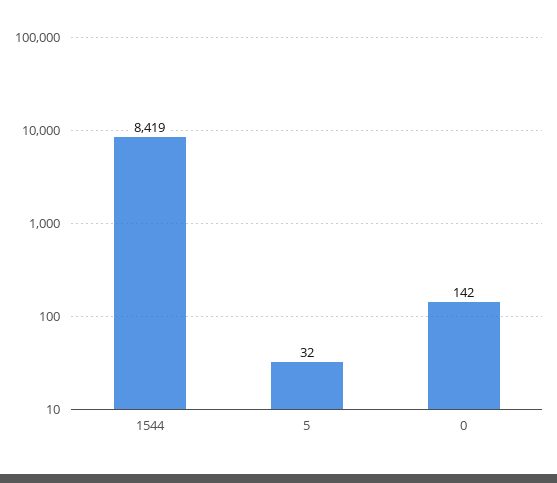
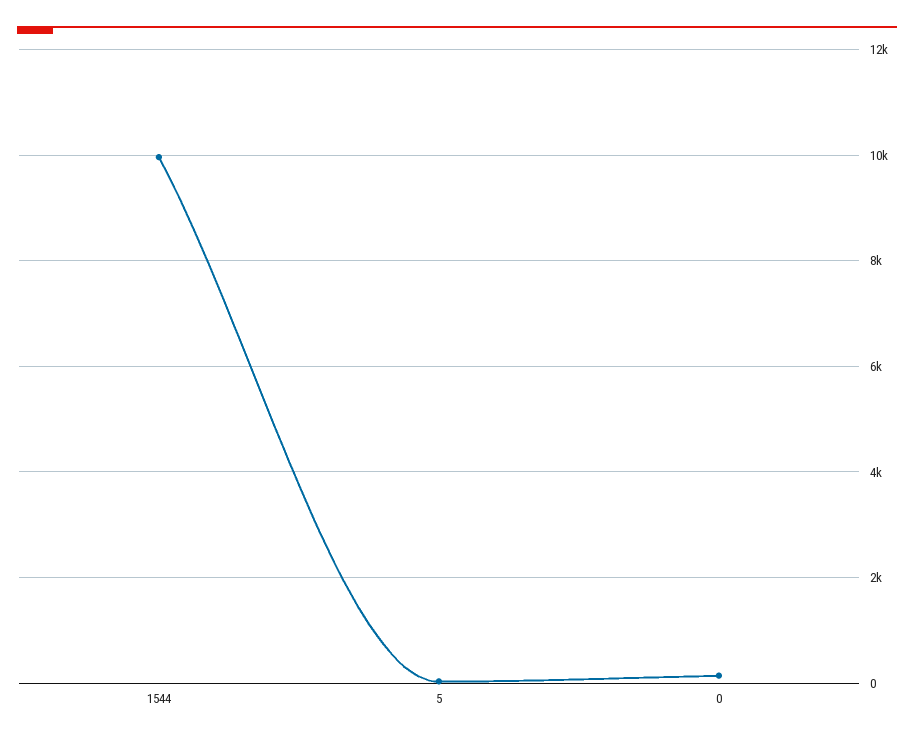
1544: 8419 -> 10000

